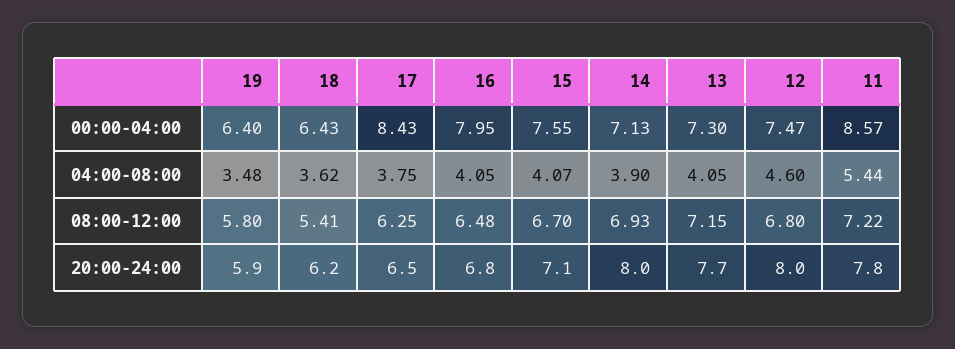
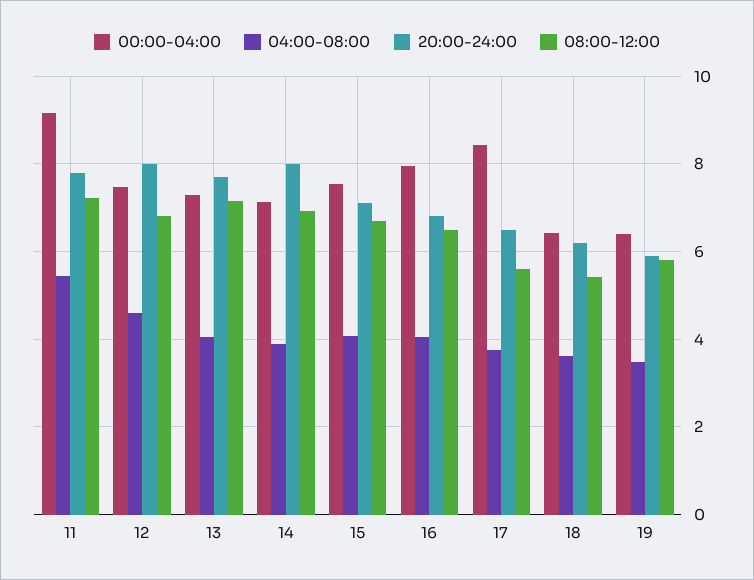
00:00-04:00, 11: 8.57 -> 9.2
08:00-12:00, 17: 6.25 -> 5.6

